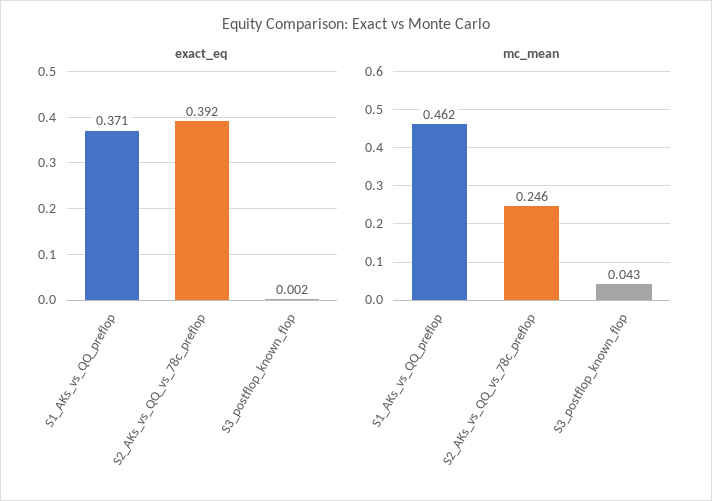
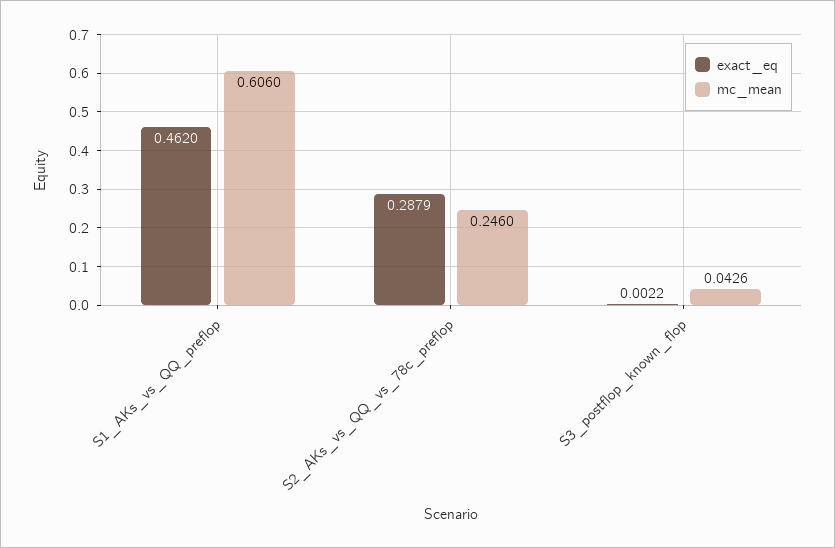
exact_eq, S1_AKs_vs_QQ_preflop: 0.371 -> 0.462
exact_eq, S2_AKs_vs_QQ_vs_78c_preflop: 0.392 -> 0.2879
mc_mean, S1_AKs_vs_QQ_preflop: 0.462 -> 0.606

